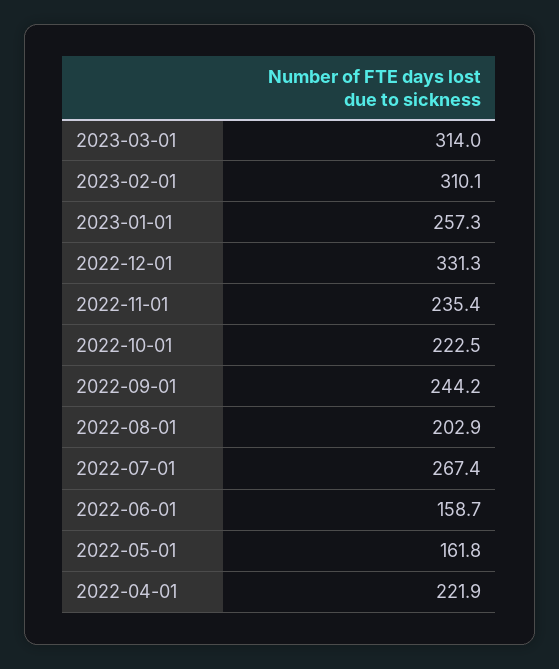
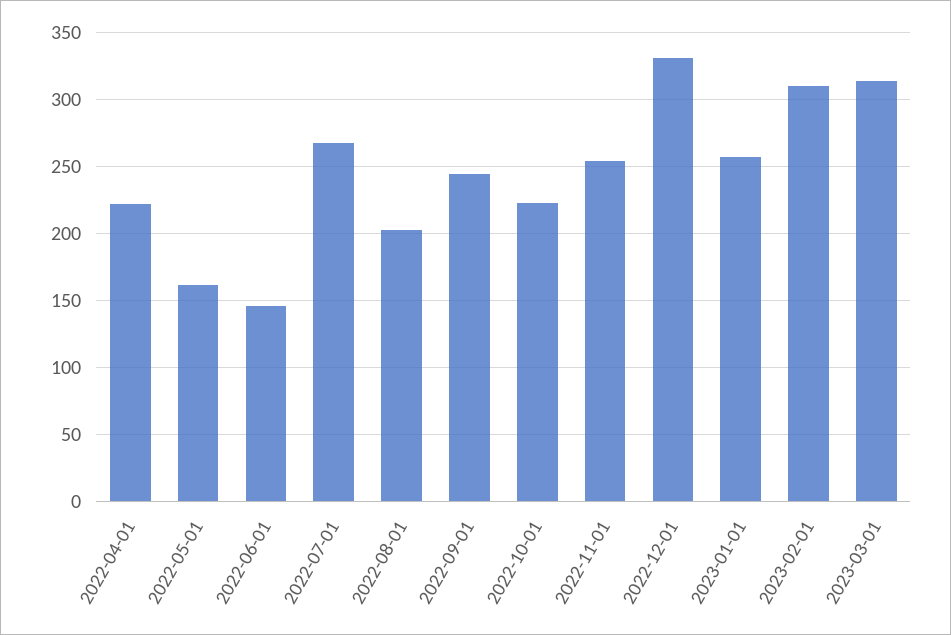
2022-11-01: 235.4 -> 255
2022-06-01: 158.7 -> 145

